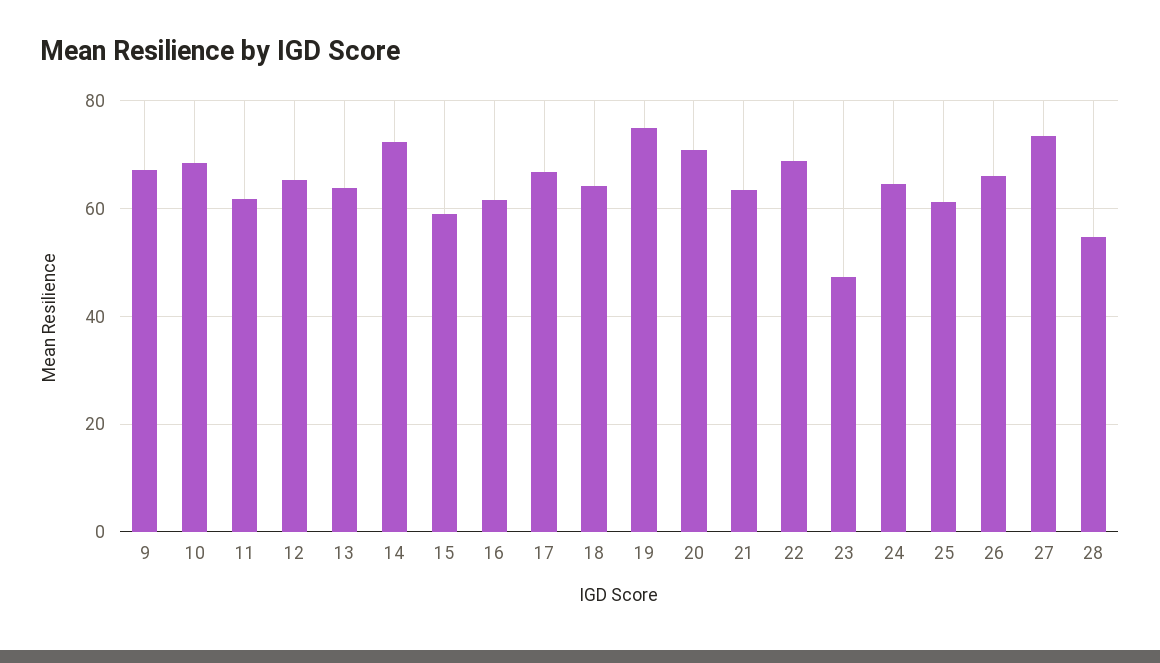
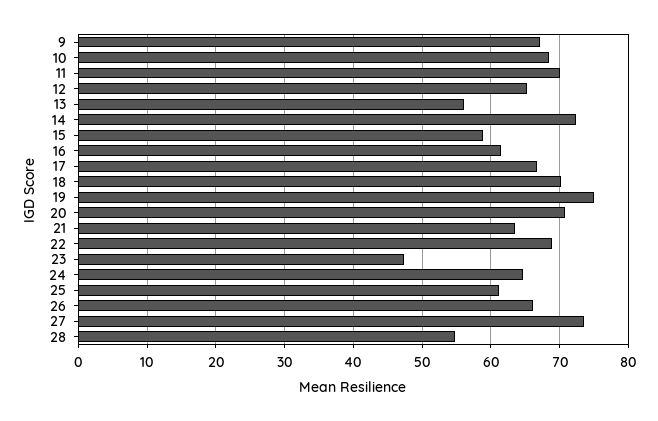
11: 62 -> 70
13: 64 -> 56
18: 64 -> 70

